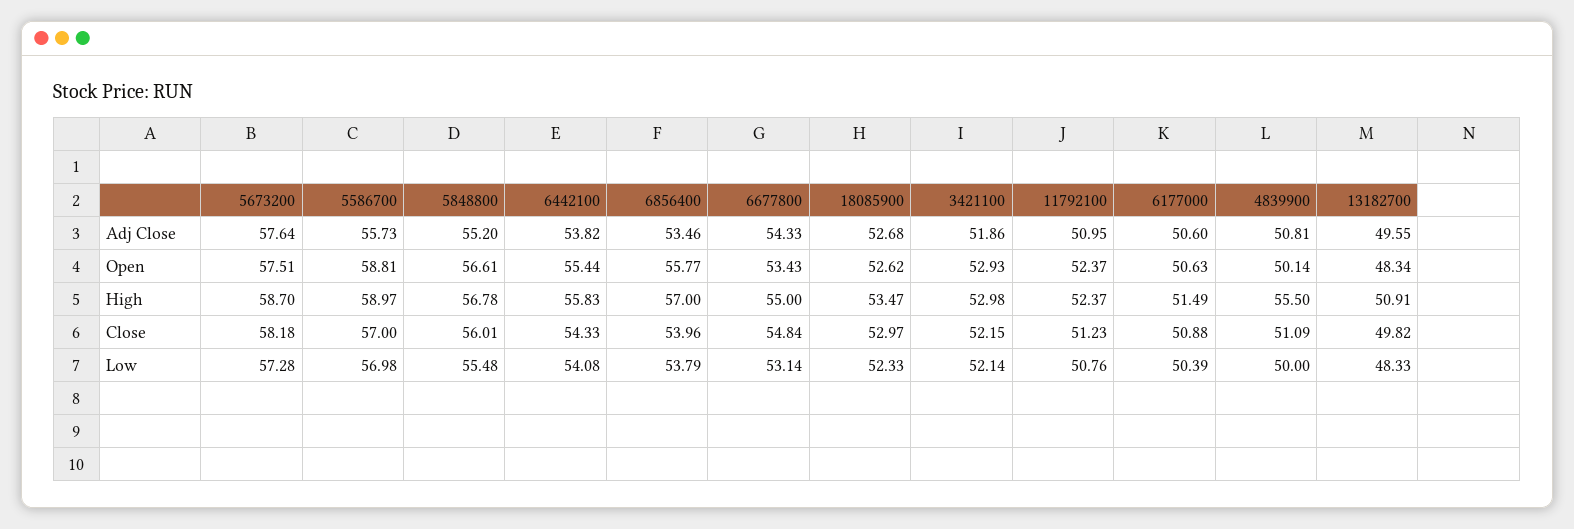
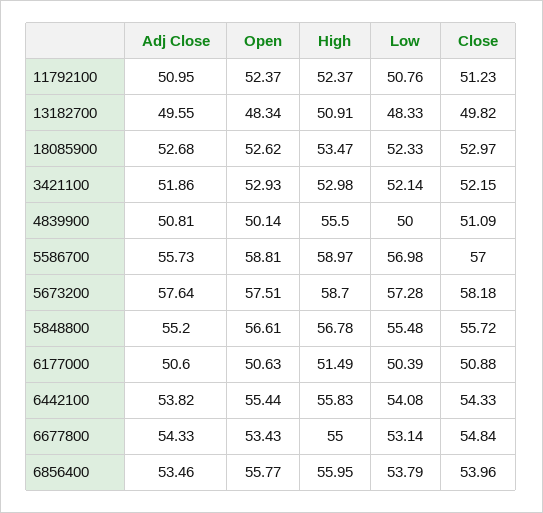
6856400, High: 57 -> 55.95
5848800, Close: 56.01 -> 55.72

